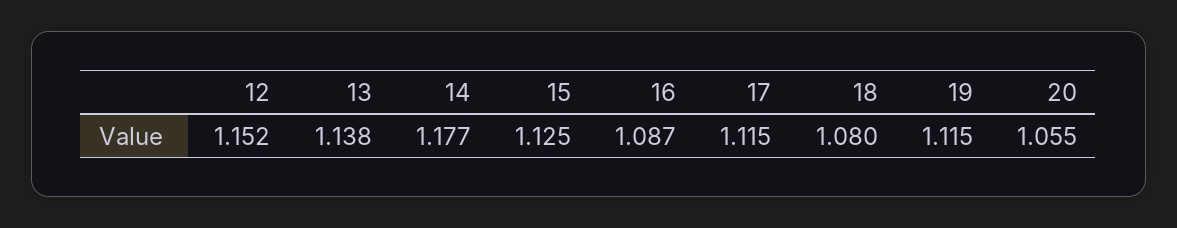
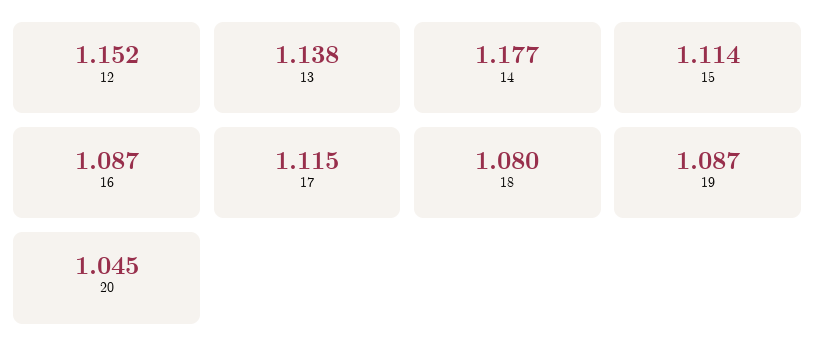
15: 1.125 -> 1.114
19: 1.115 -> 1.087
20: 1.055 -> 1.045

